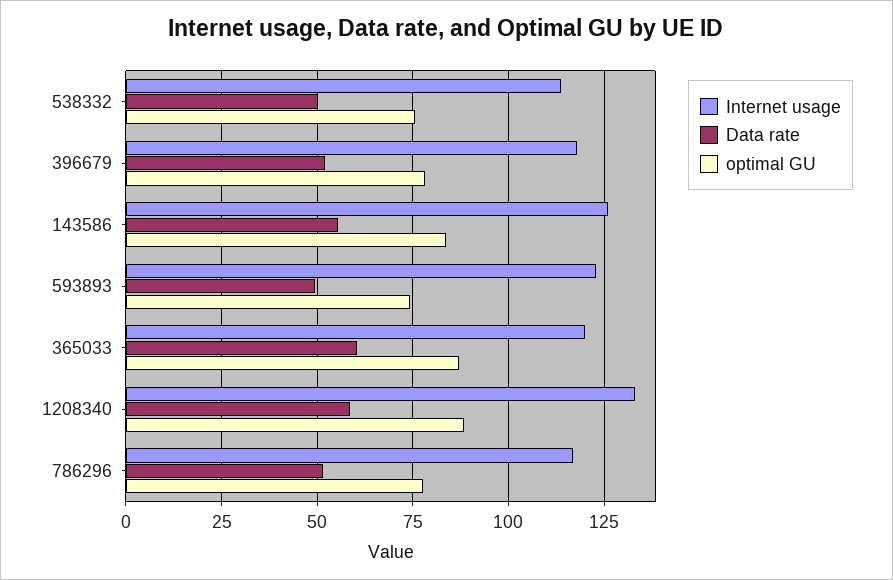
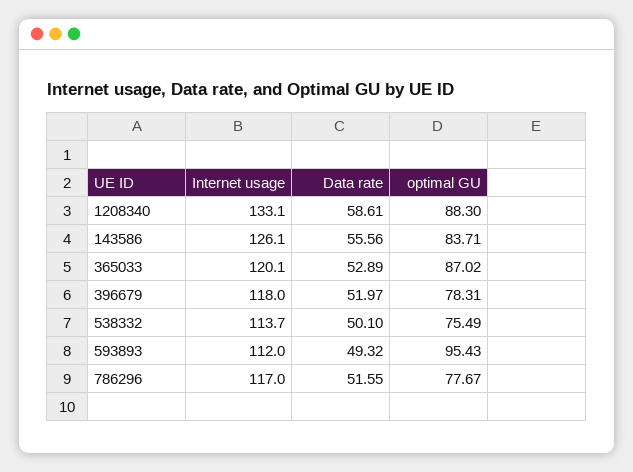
Internet usage, 593893: 122.5 -> 112
optimal GU, 593893: 75 -> 95.43
Data rate, 365033: 60 -> 52.89

